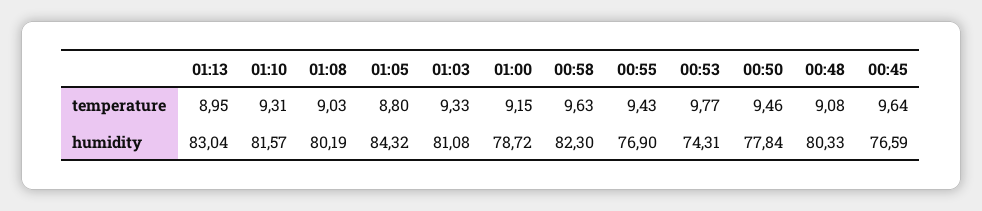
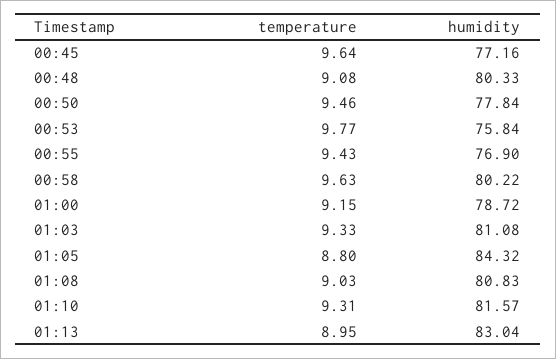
01:08, humidity: 80.19 -> 80.83
00:58, humidity: 82.3 -> 80.22
00:53, humidity: 74.31 -> 75.84
00:45, humidity: 76.59 -> 77.16

